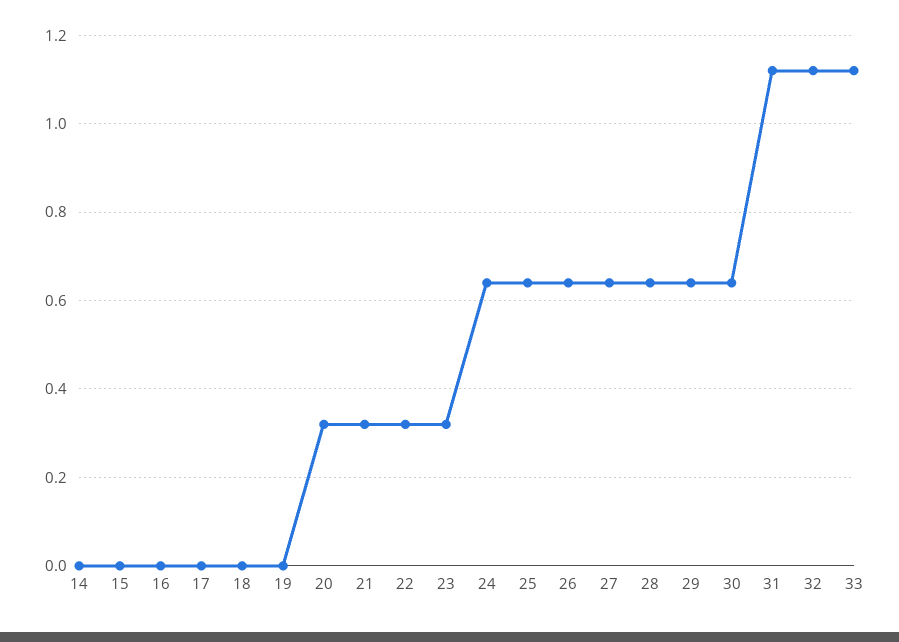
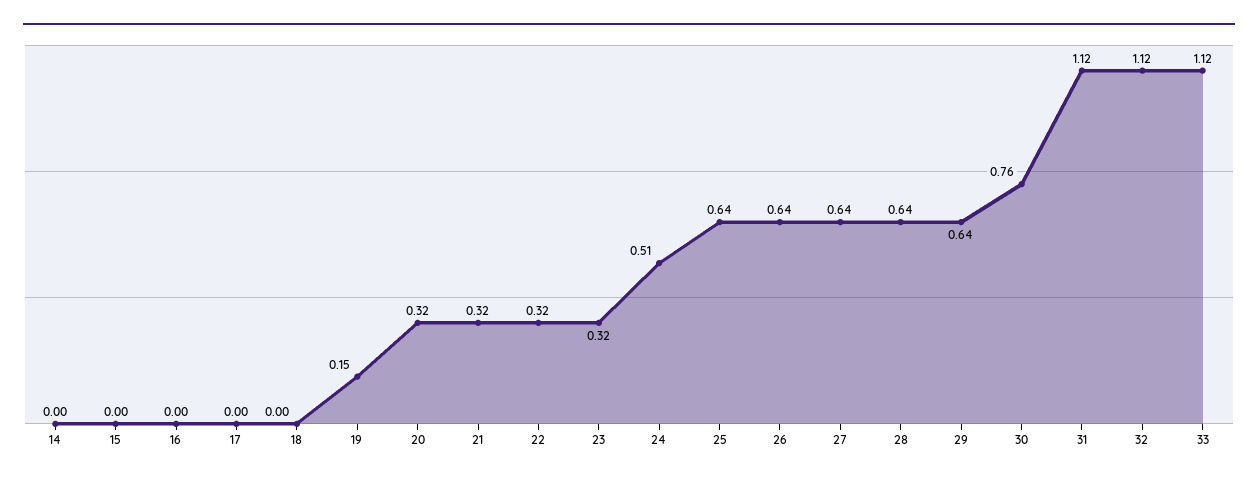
19: 0 -> 0.15
24: 0.65 -> 0.51
30: 0.65 -> 0.76

